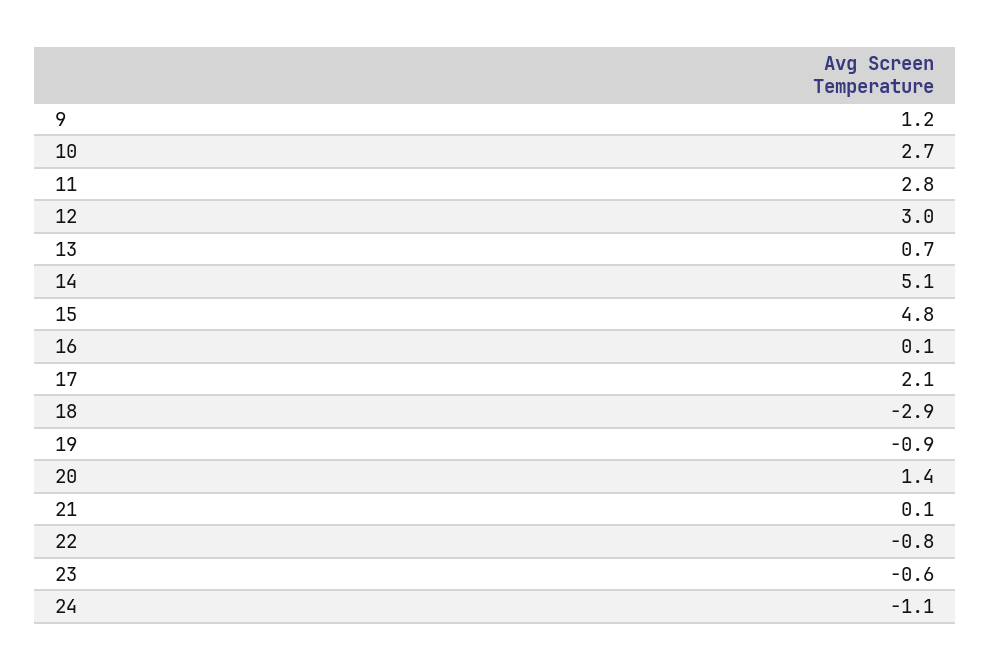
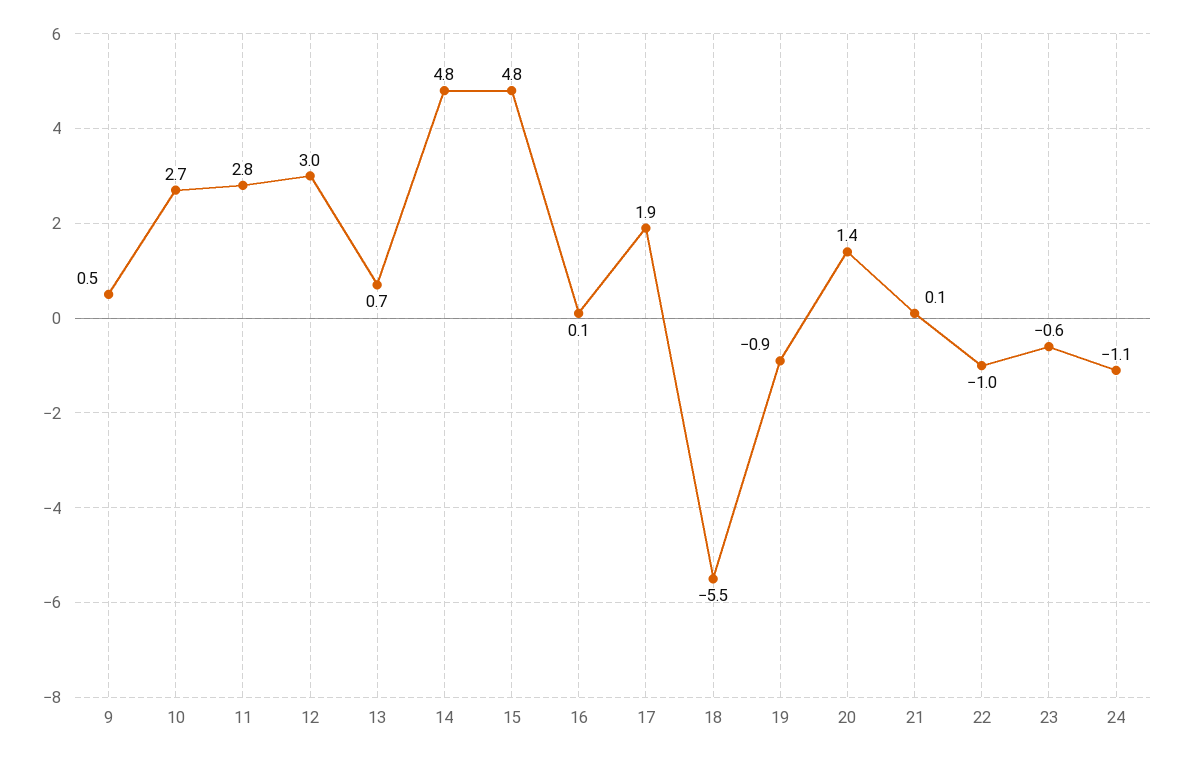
9: 1.2 -> 0.5
14: 5.1 -> 4.8
17: 2.1 -> 1.9
18: -2.9 -> -5.5
22: -0.8 -> -1

